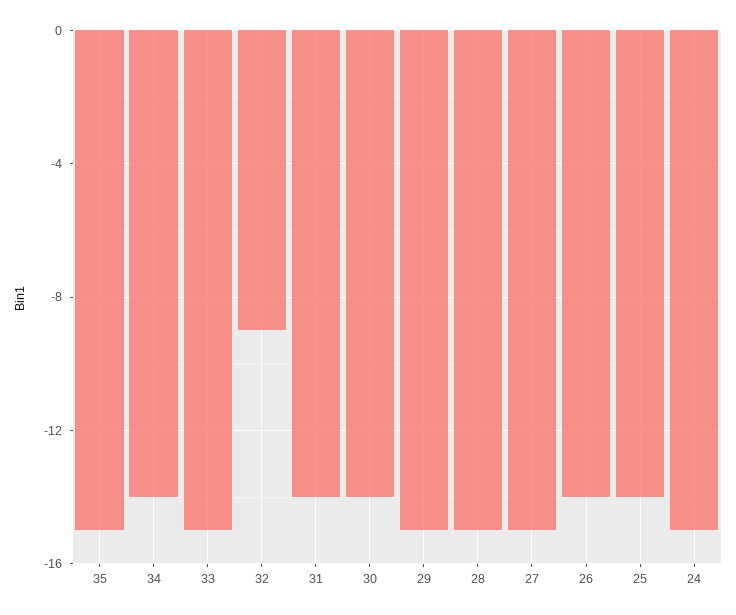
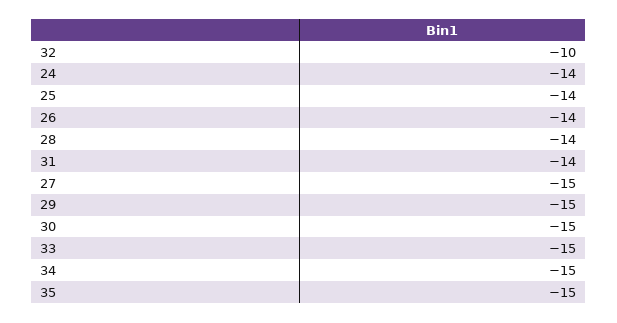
34: -14 -> -15
32: -9 -> -10
30: -14 -> -15
28: -15 -> -14
24: -15 -> -14

